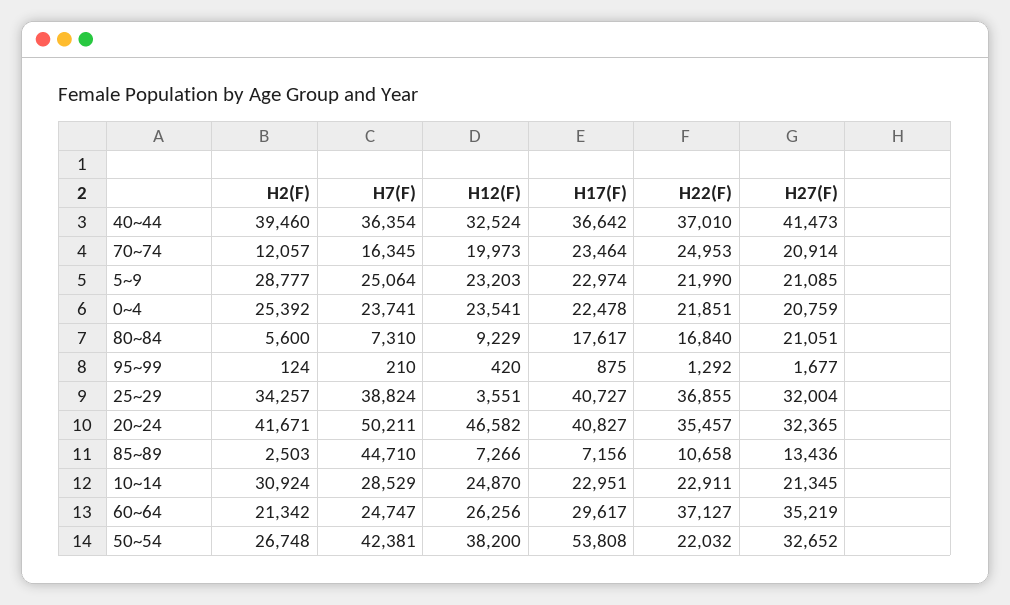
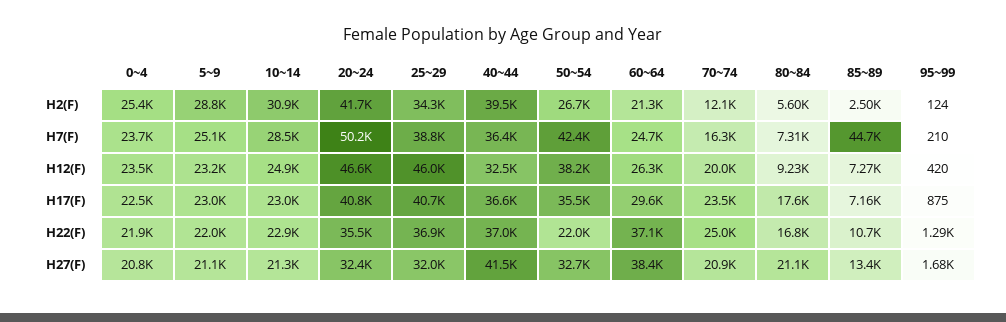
H12(F), 25~29: 3551 -> 46000
H27(F), 60~64: 35219 -> 38400
H17(F), 50~54: 53808 -> 35500

